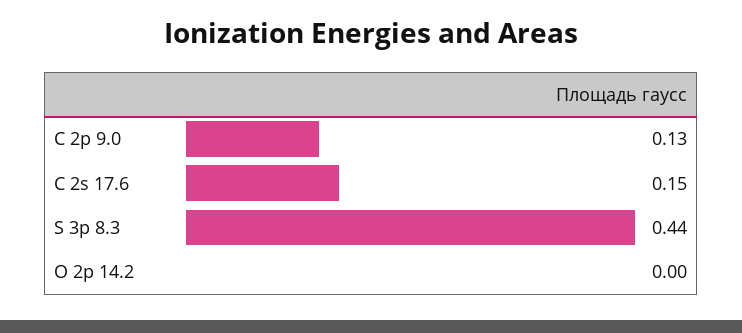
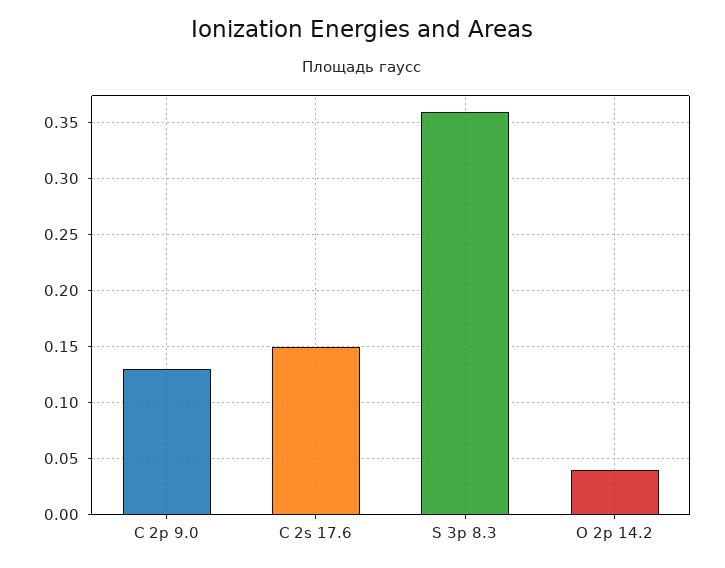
S 3p 8.3: 0.44 -> 0.36
O 2p 14.2: 0 -> 0.04

